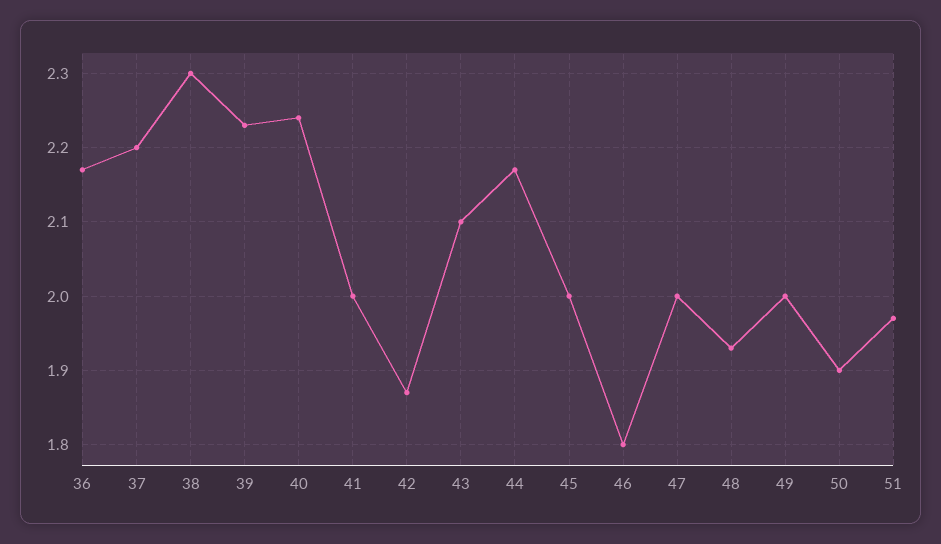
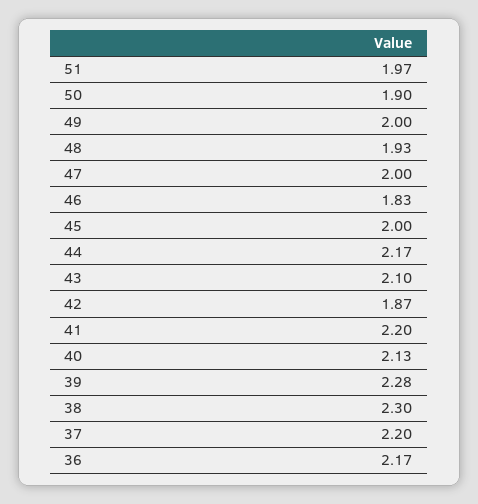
39: 2.23 -> 2.28
40: 2.24 -> 2.13
41: 2 -> 2.2
46: 1.8 -> 1.83

